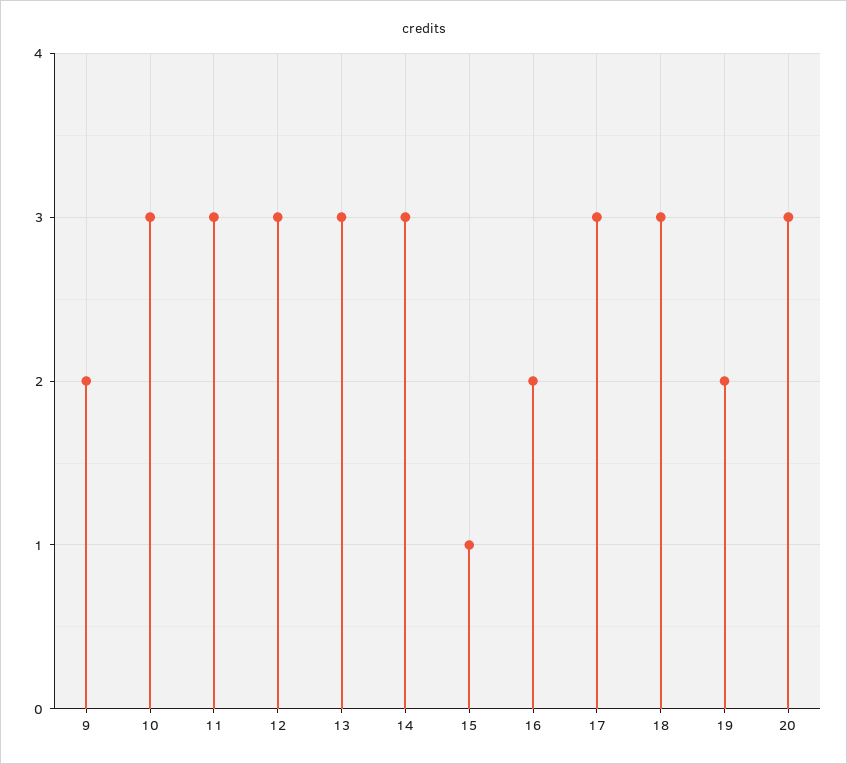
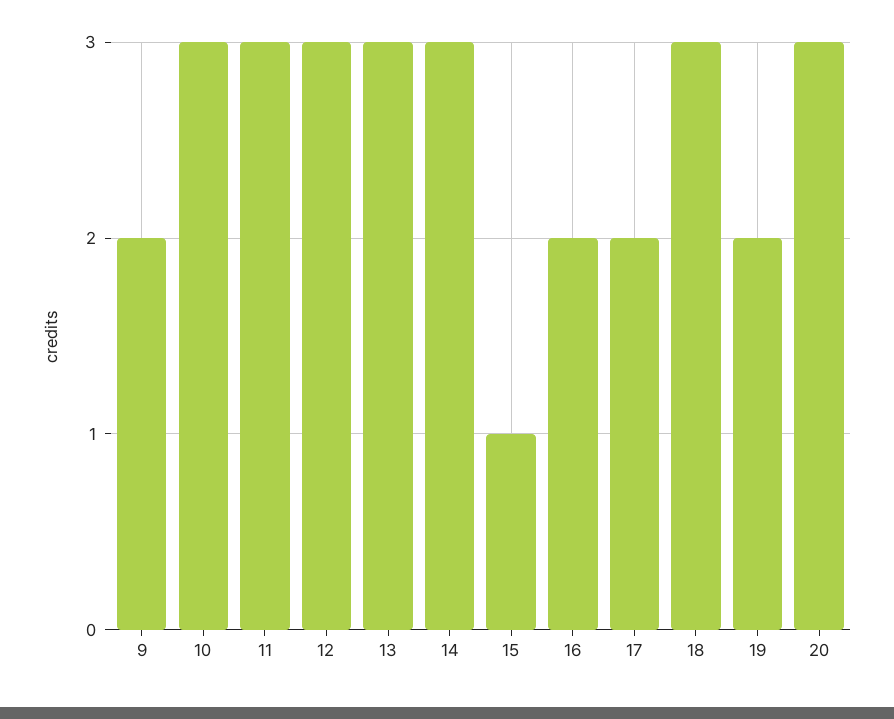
17: 3 -> 2

